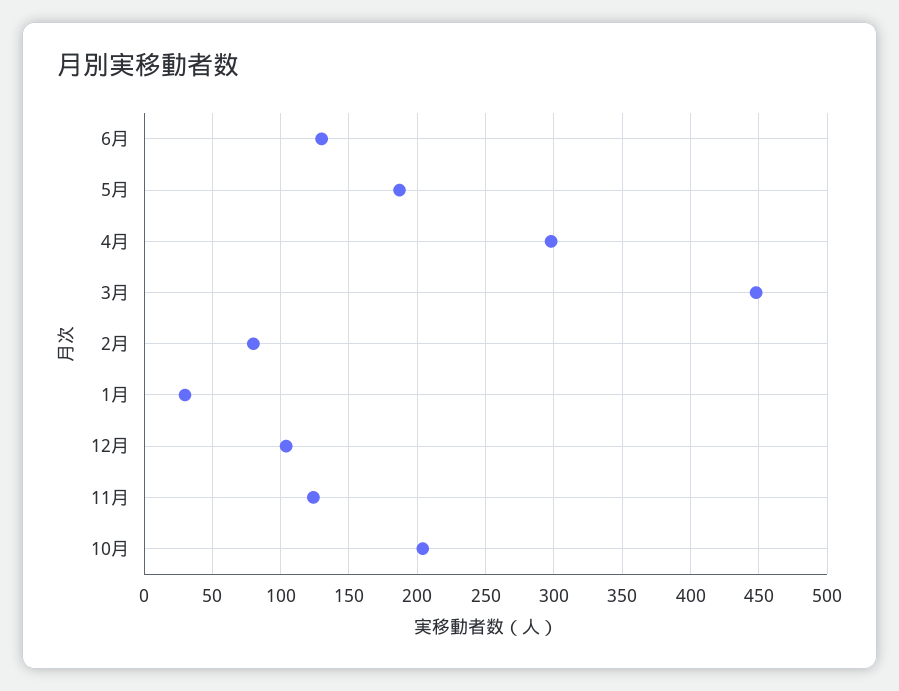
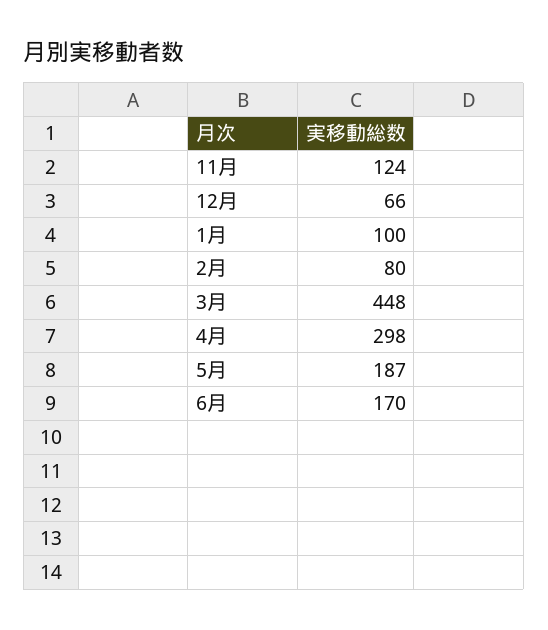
6月: 130 -> 170
1月: 30 -> 100
12月: 105 -> 66
10月: 205 -> none

